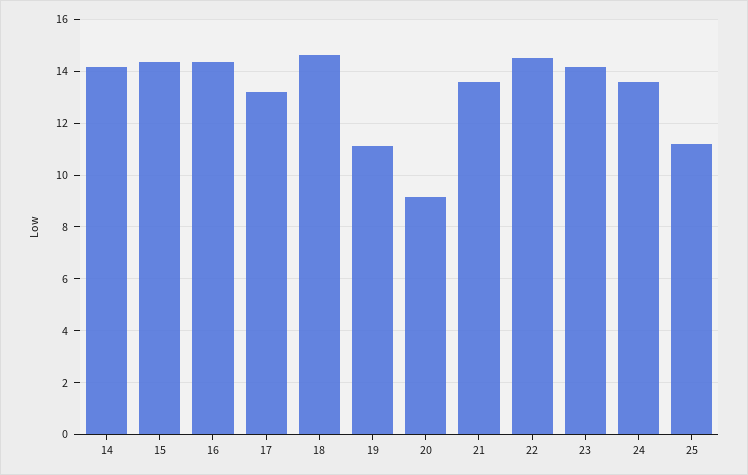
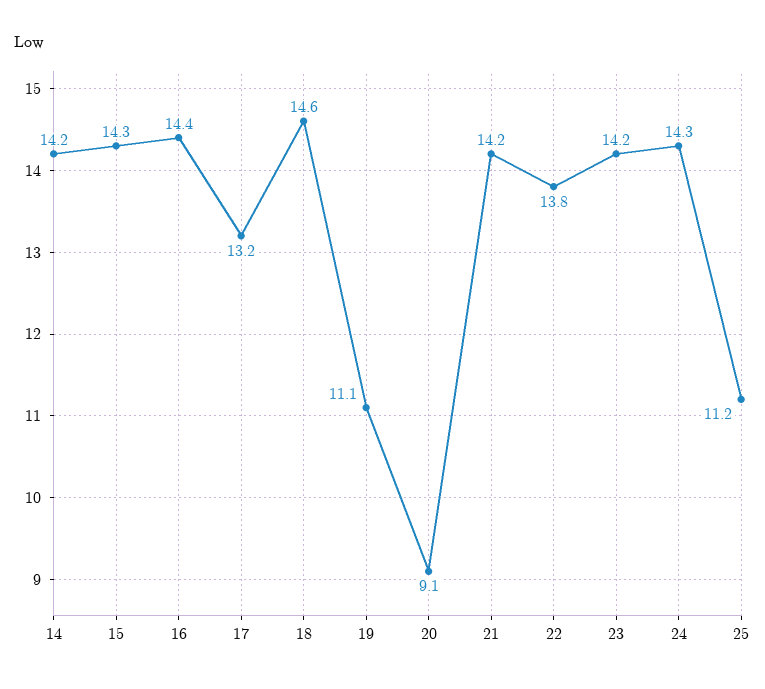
21: 13.5 -> 14.2
22: 14.5 -> 13.8
24: 13.5 -> 14.3

